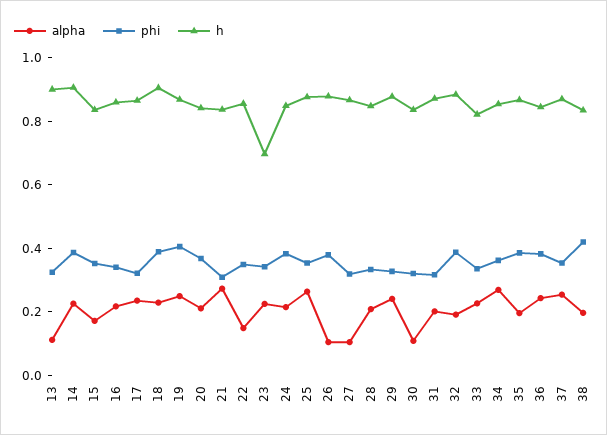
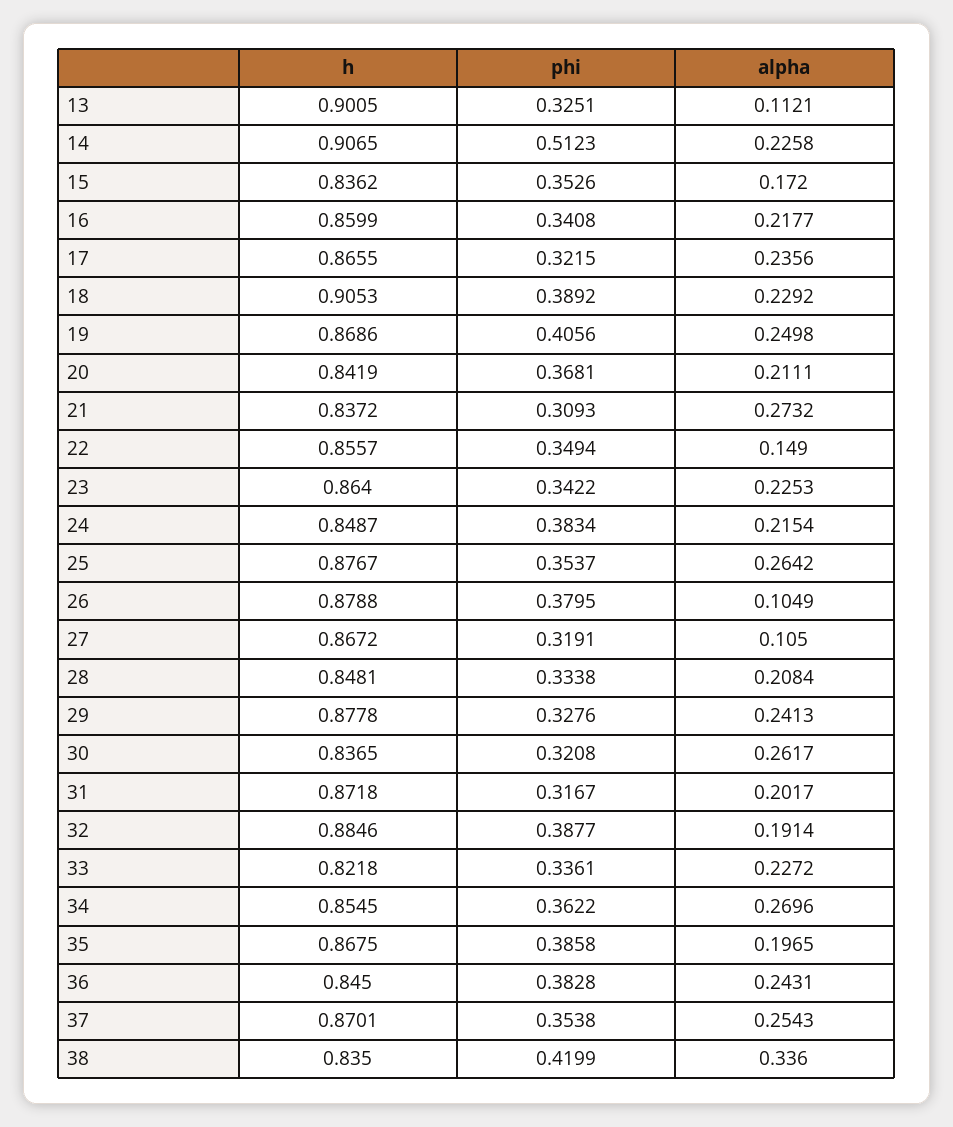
phi, 14: 0.4 -> 0.5123
h, 23: 0.7 -> 0.864
alpha, 30: 0.1 -> 0.2617
alpha, 38: 0.2 -> 0.336

